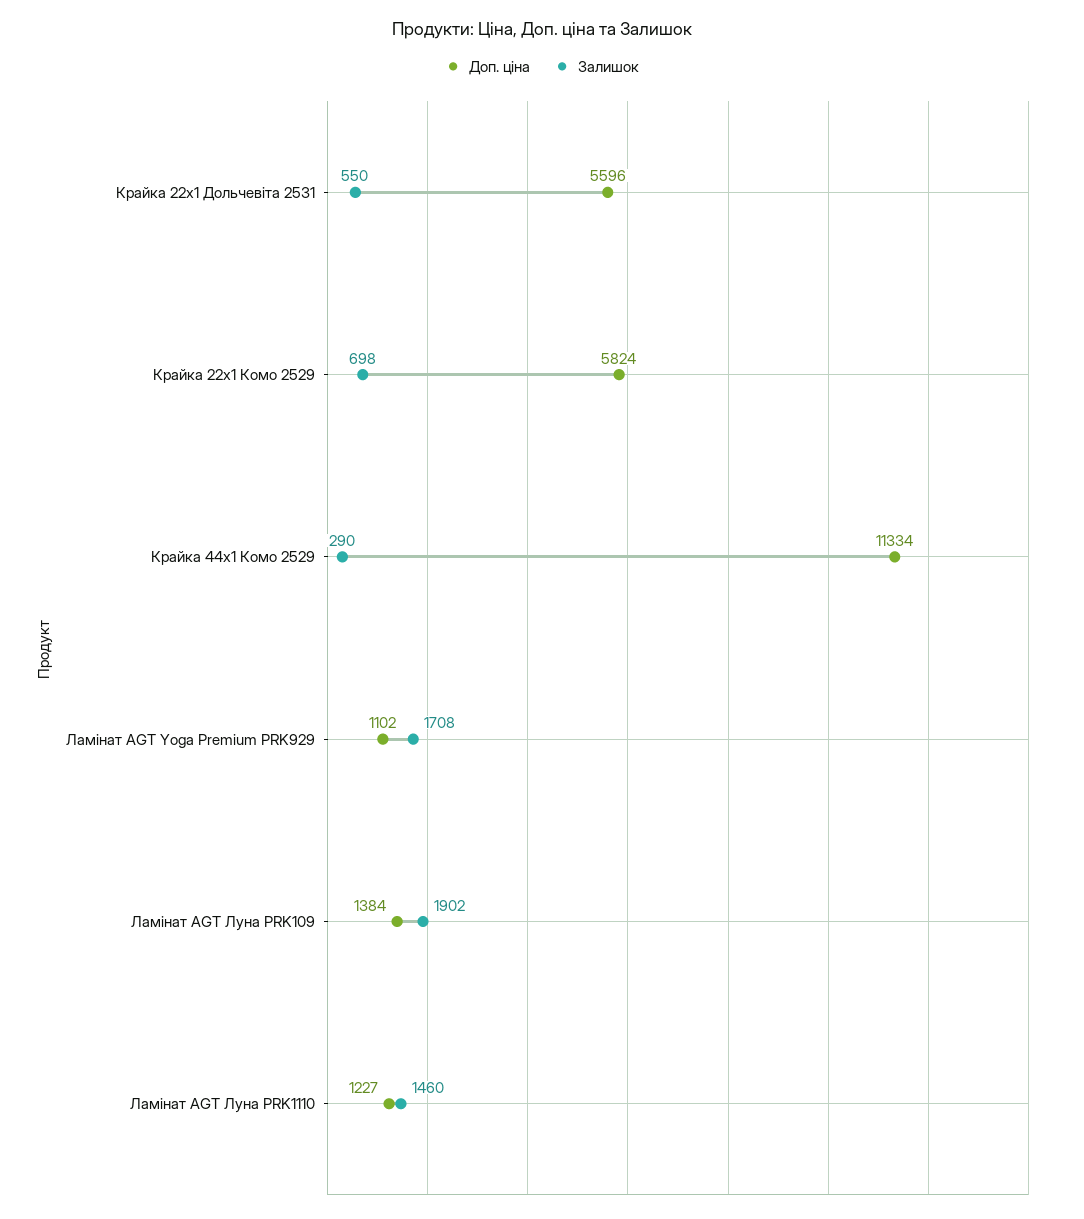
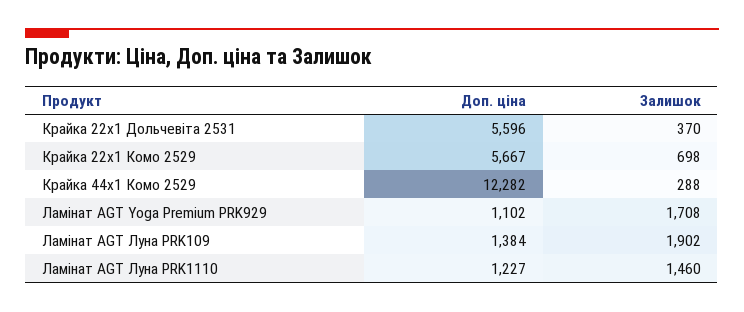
Залишок, Крайка 22x1 Дольчевіта 2531: 550 -> 370
Доп. ціна, Крайка 22x1 Комо 2529: 5824 -> 5667
Доп. ціна, Крайка 44x1 Комо 2529: 11334 -> 12282
Залишок, Крайка 44x1 Комо 2529: 290 -> 288

